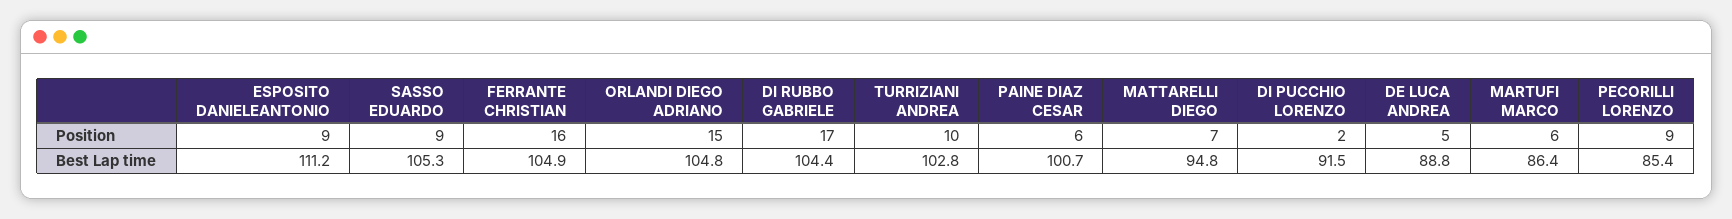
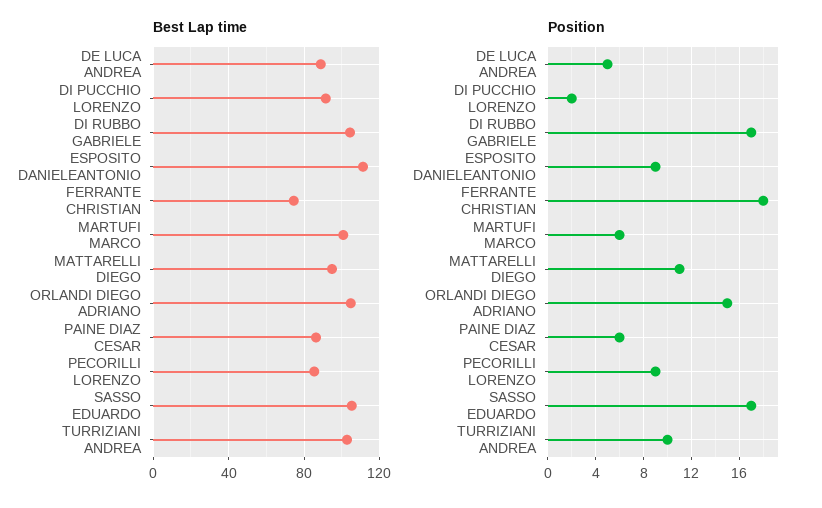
Position, SASSO EDUARDO: 9 -> 17
Position, FERRANTE CHRISTIAN: 16 -> 18
Position, MATTARELLI DIEGO: 7 -> 11
Best Lap time, FERRANTE CHRISTIAN: 104.9 -> 75
Best Lap time, PAINE DIAZ CESAR: 100.7 -> 85
Best Lap time, MARTUFI MARCO: 86.4 -> 100

